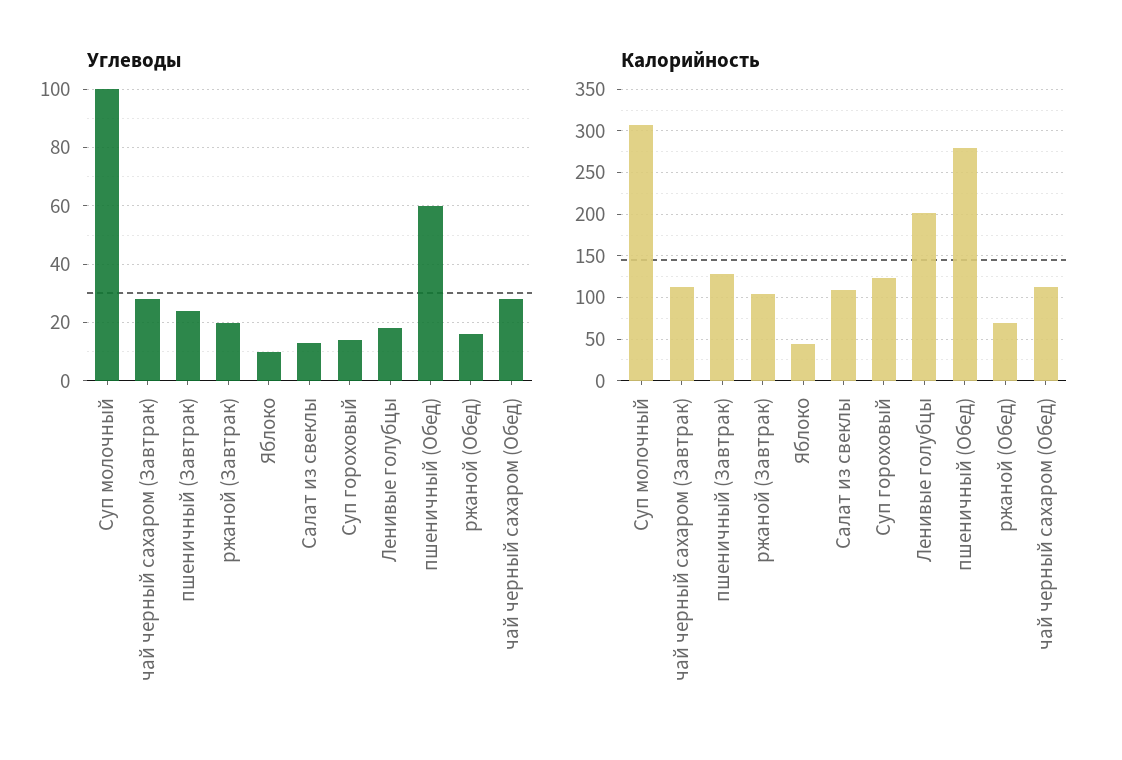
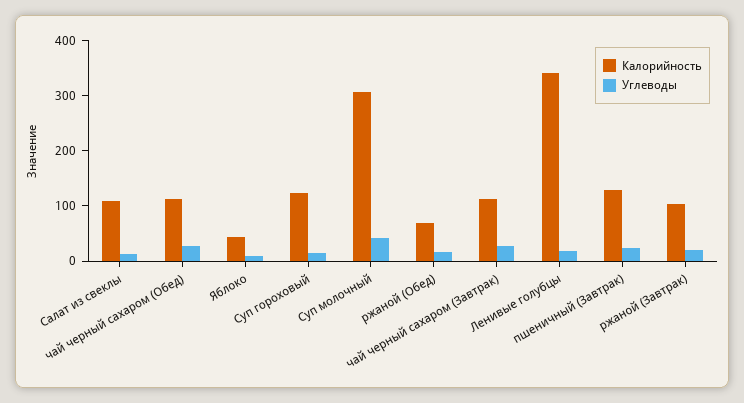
Углеводы, Суп молочный: 100 -> 40
Углеводы, пшеничный (Обед): 60 -> none
Калорийность, Ленивые голубцы: 200 -> 340
Калорийность, пшеничный (Обед): 280 -> none

